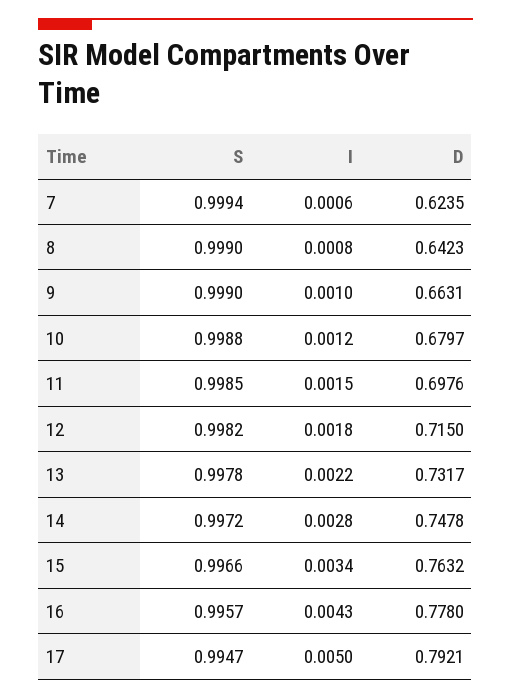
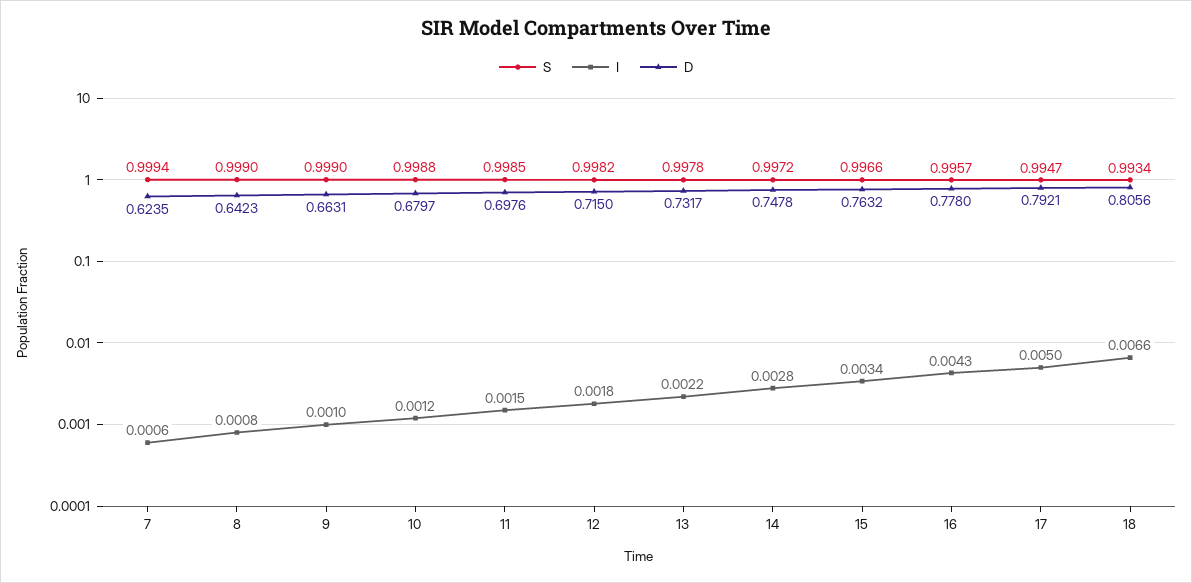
S, 18: none -> 0.9934
I, 18: none -> 0.0066
D, 18: none -> 0.8056

